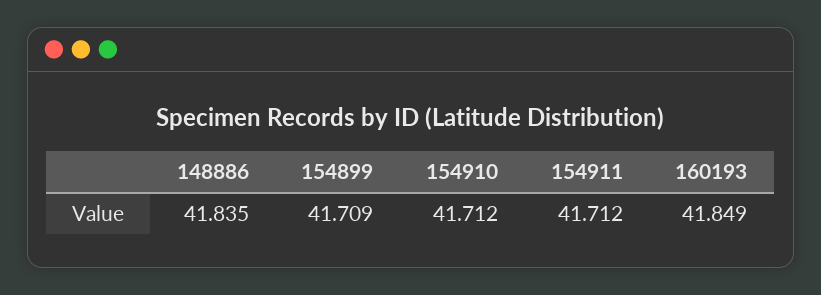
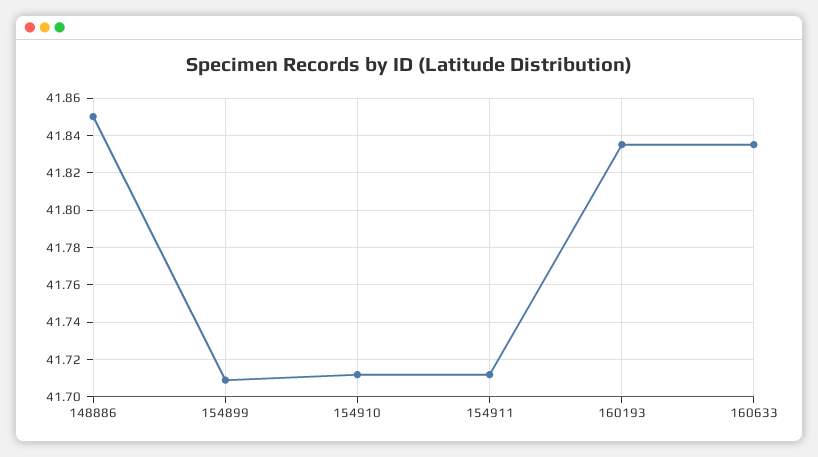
148886: 41.835 -> 41.85
160193: 41.849 -> 41.835
160633: none -> 41.835

